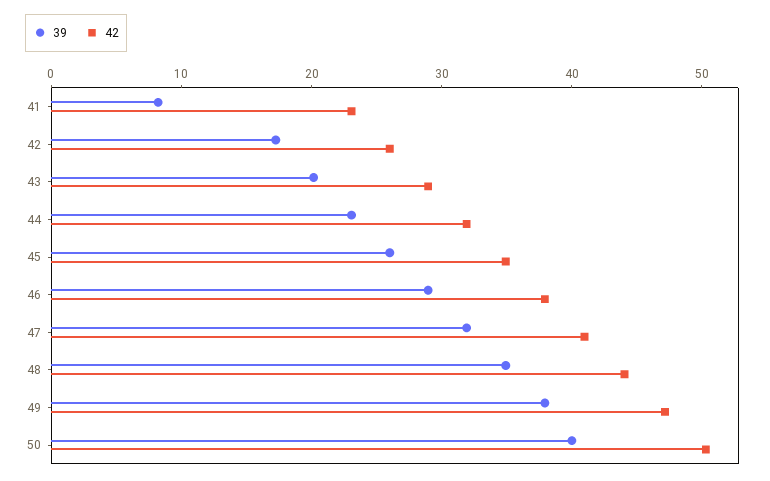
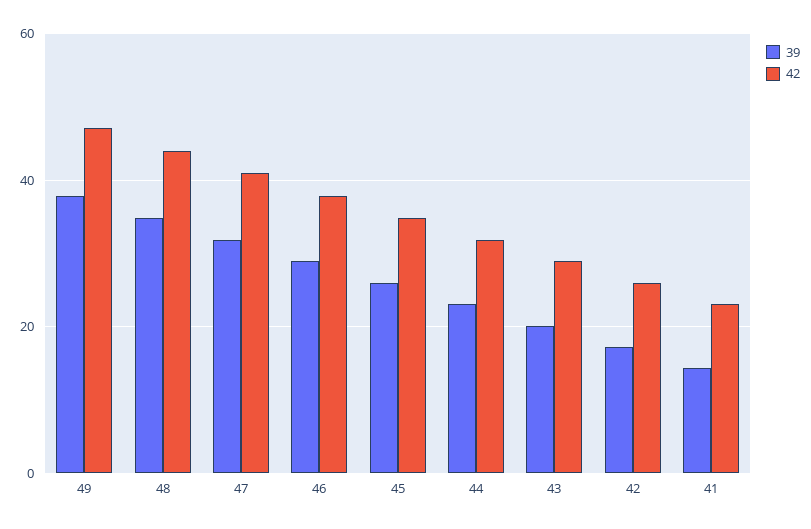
39, 41: 8 -> 14
39, 50: 40 -> none
42, 50: 50 -> none

